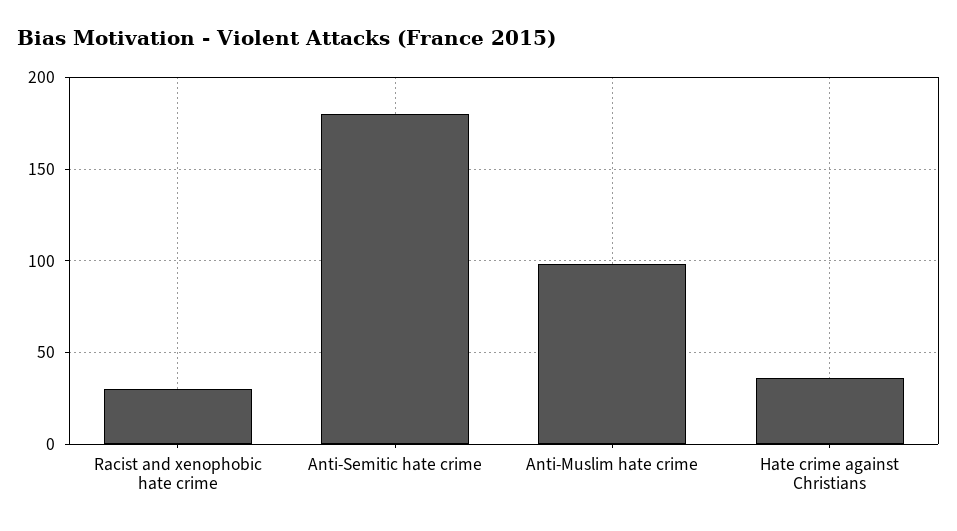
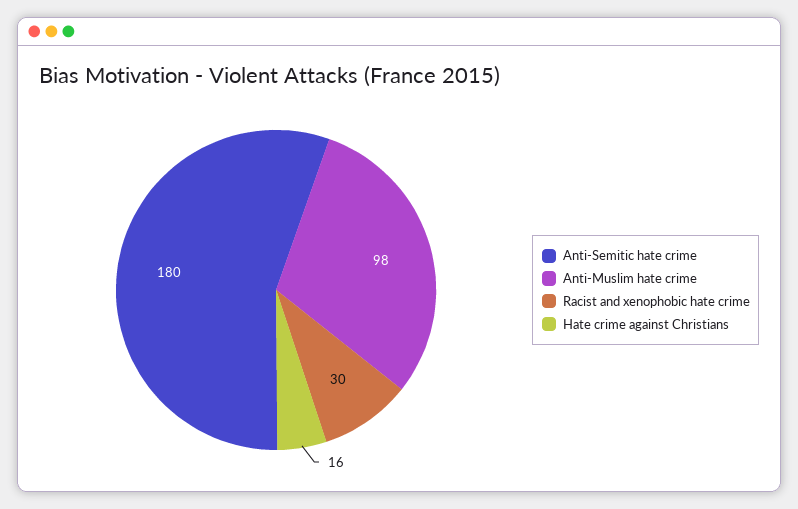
Hate crime against Christians: 35 -> 16

